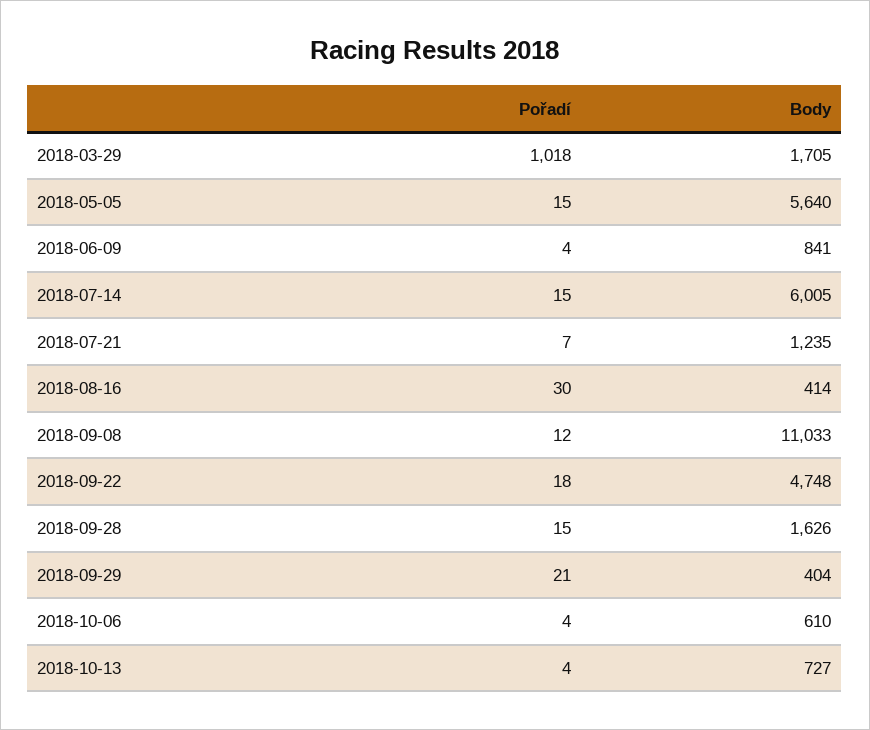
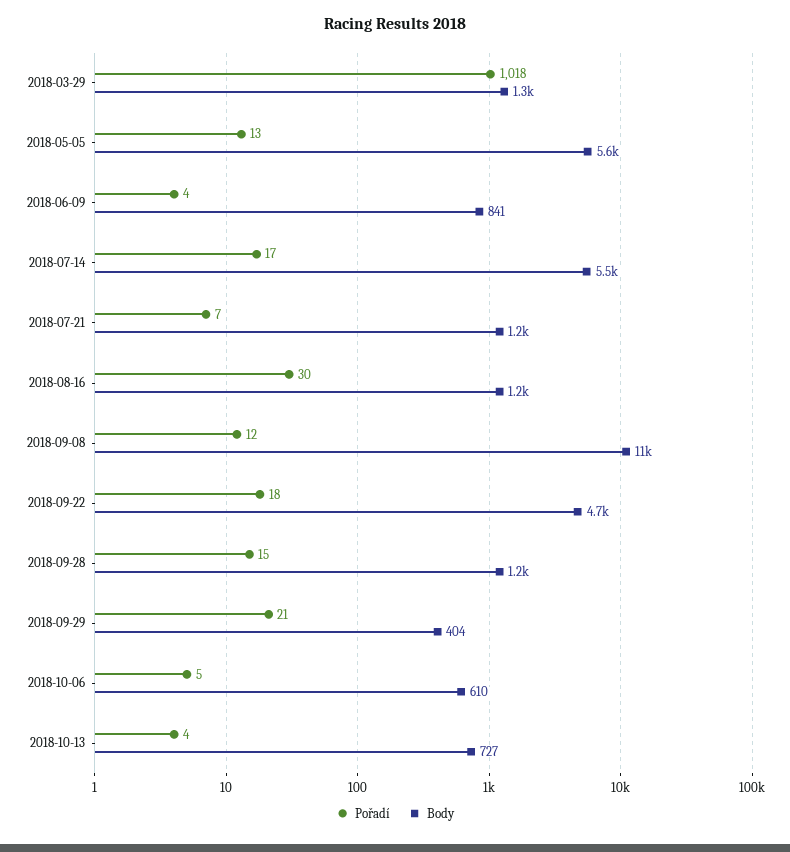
Body, 2018-03-29: 1705 -> 1300
Pořadí, 2018-05-05: 15 -> 13
Pořadí, 2018-07-14: 15 -> 17
Body, 2018-07-14: 6005 -> 5500
Body, 2018-08-16: 414 -> 1200
Body, 2018-09-28: 1626 -> 1200
Pořadí, 2018-10-06: 4 -> 5

